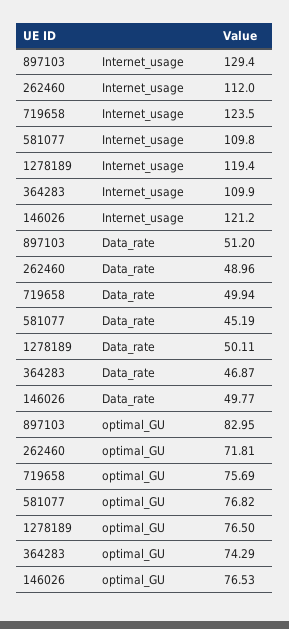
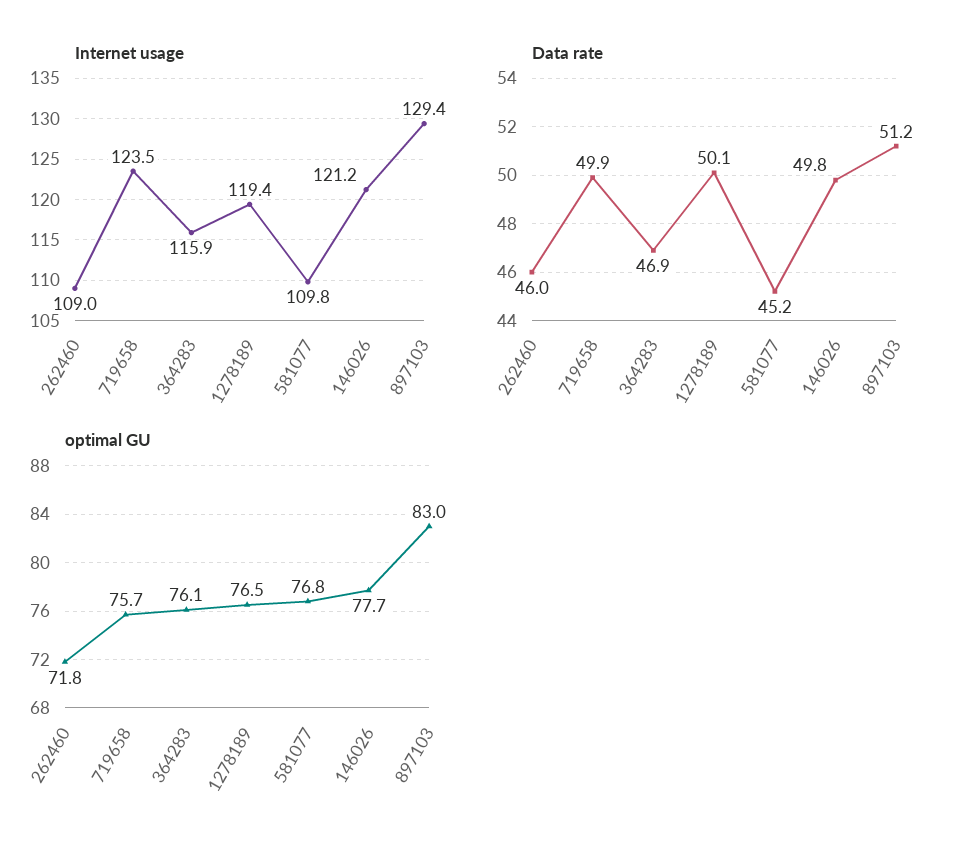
Internet_usage, 262460: 112 -> 109
Internet_usage, 364283: 109.9 -> 115.9
Data_rate, 262460: 48.96 -> 46
optimal_GU, 364283: 74.29 -> 76.1
optimal_GU, 146026: 76.53 -> 77.7

